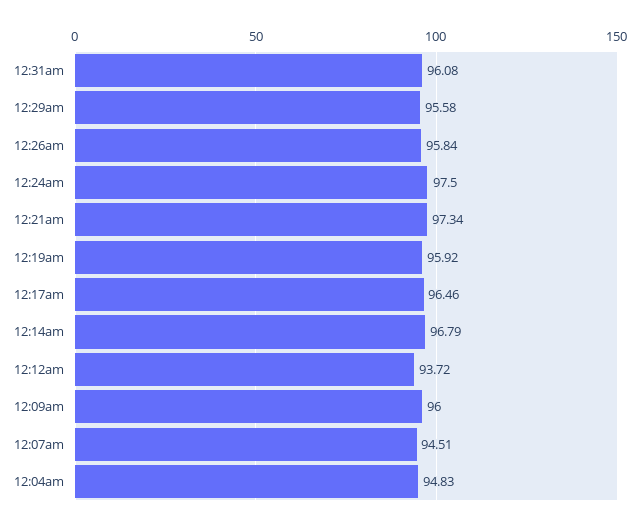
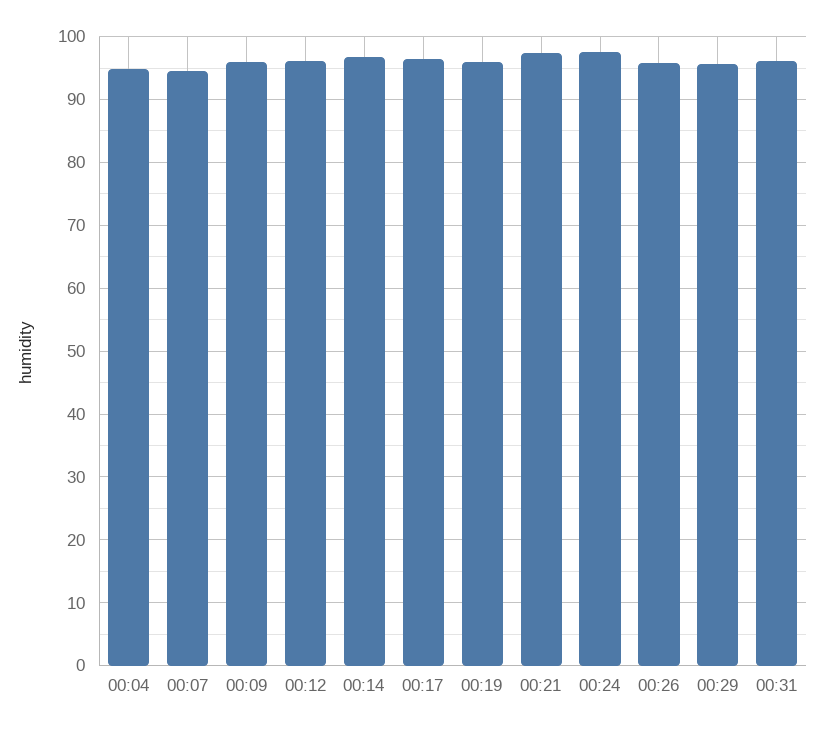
12:12am: 93.72 -> 96

